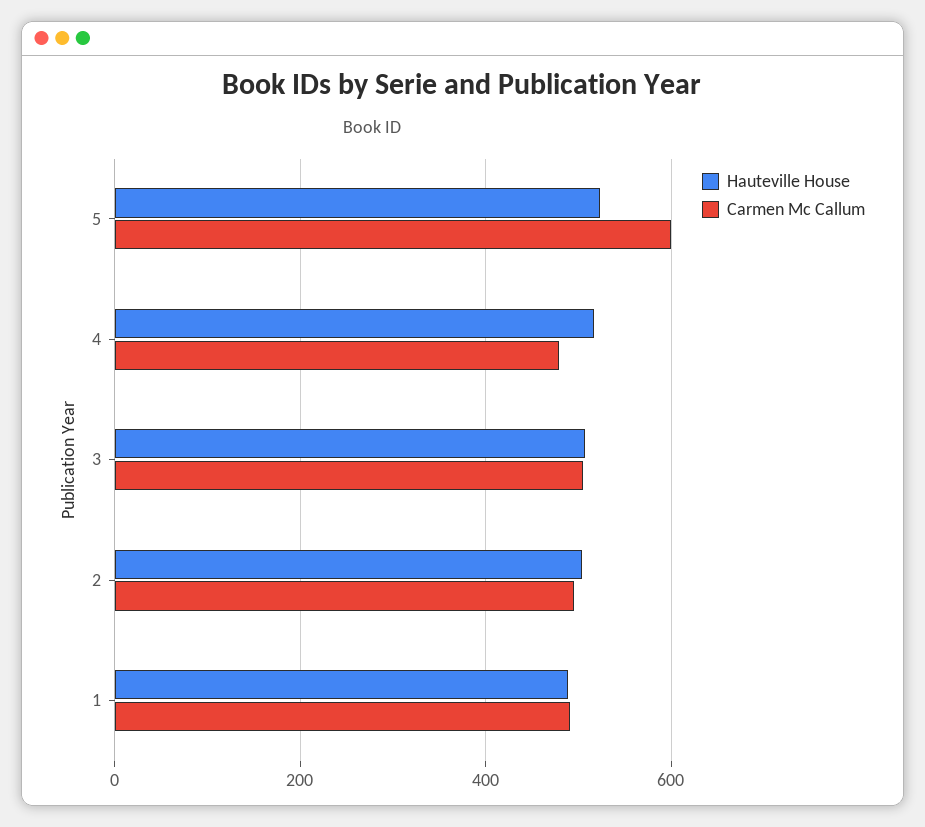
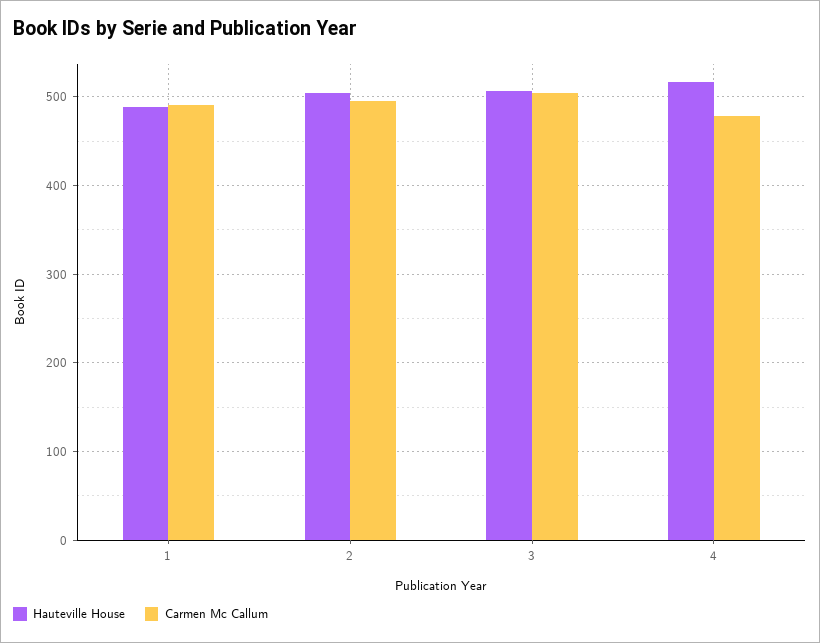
Hauteville House, 5: 520 -> none
Carmen Mc Callum, 5: 600 -> none

